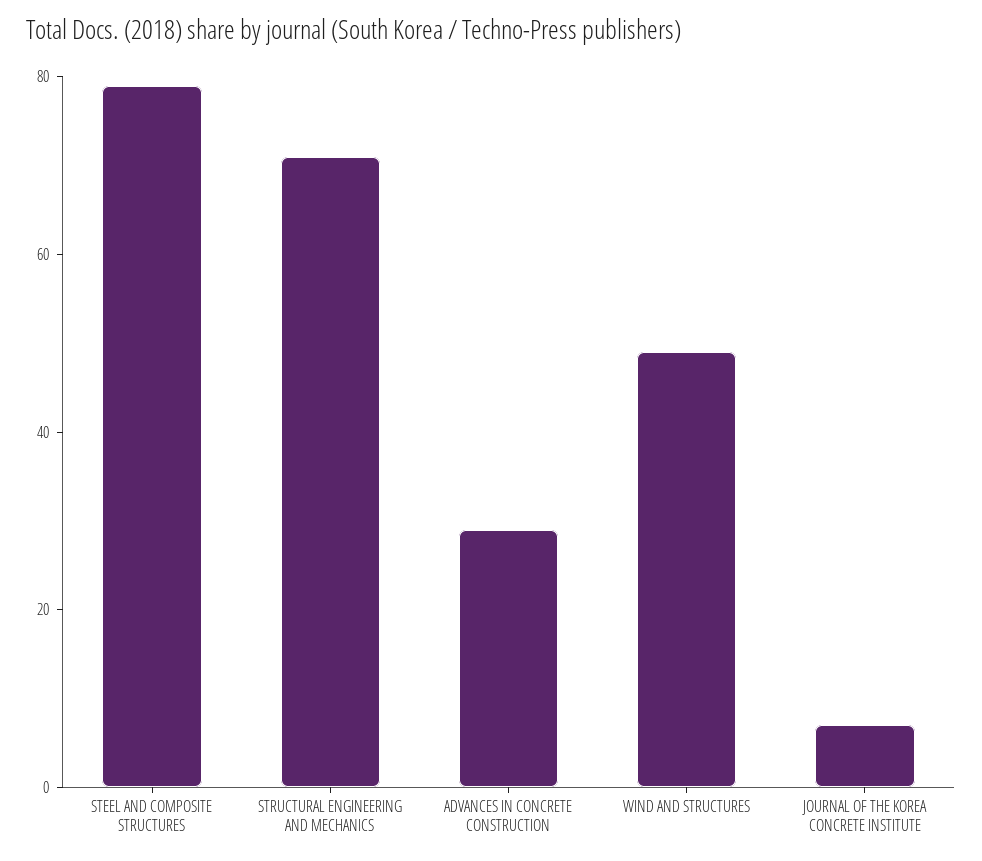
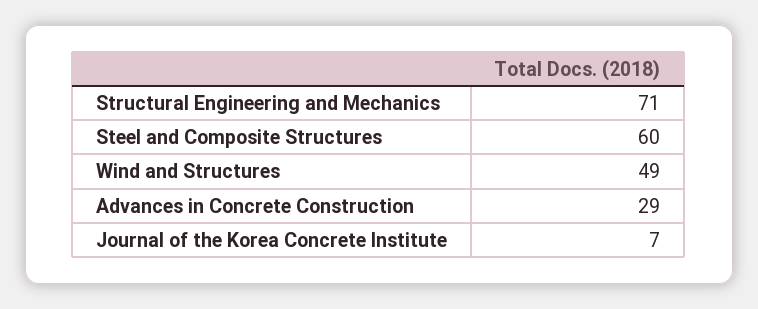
STEEL AND COMPOSITE STRUCTURES: 80 -> 60

